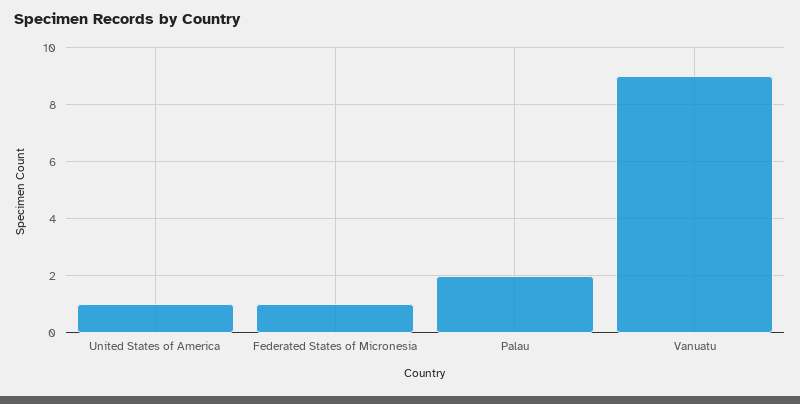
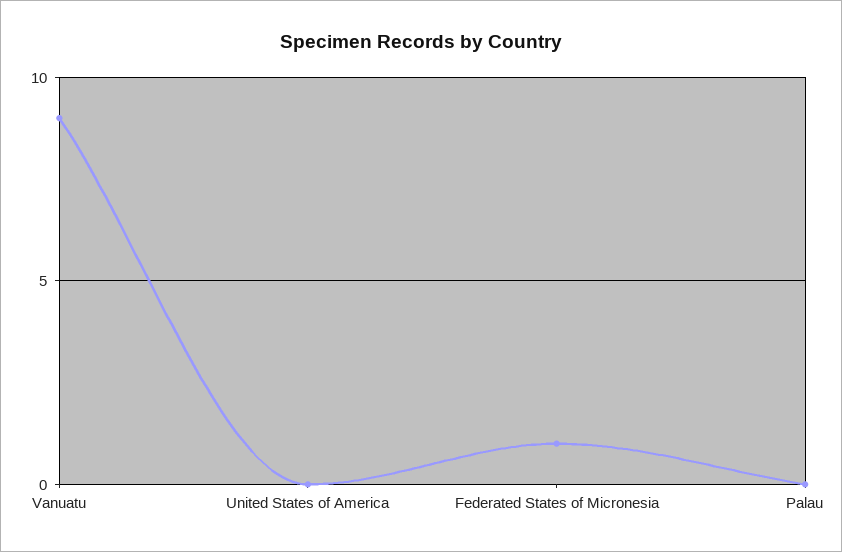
United States of America: 1 -> 0
Palau: 2 -> 0

